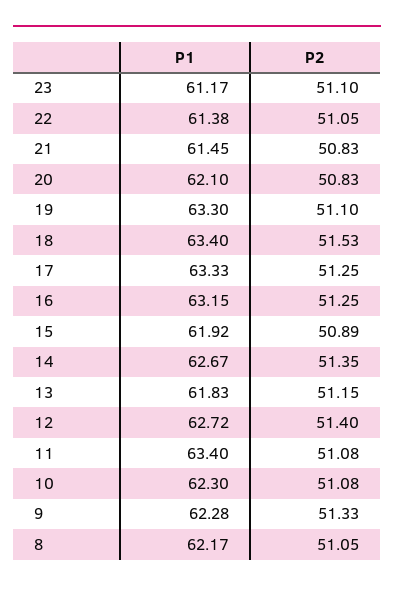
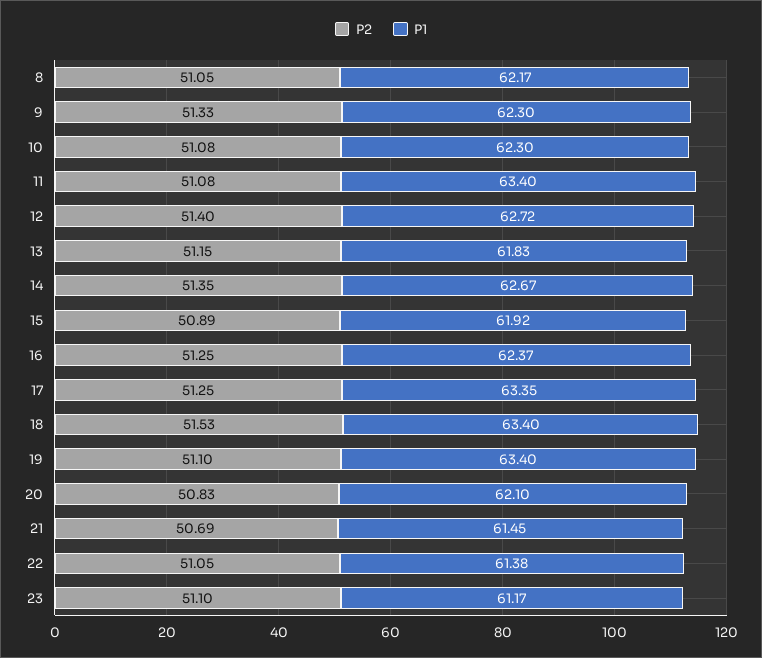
P2, 21: 50.83 -> 50.69
P1, 19: 63.3 -> 63.4
P1, 17: 63.33 -> 63.35
P1, 16: 63.15 -> 62.37
P1, 9: 62.28 -> 62.3

